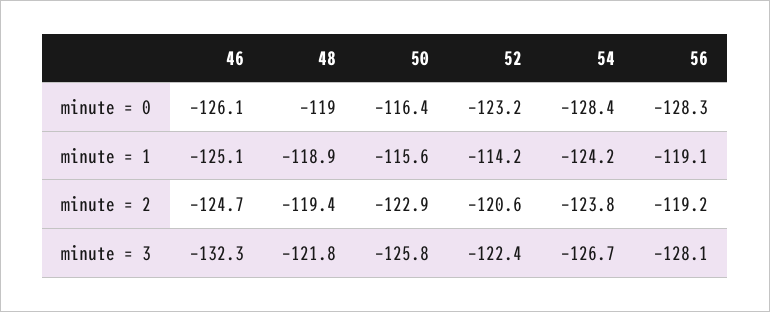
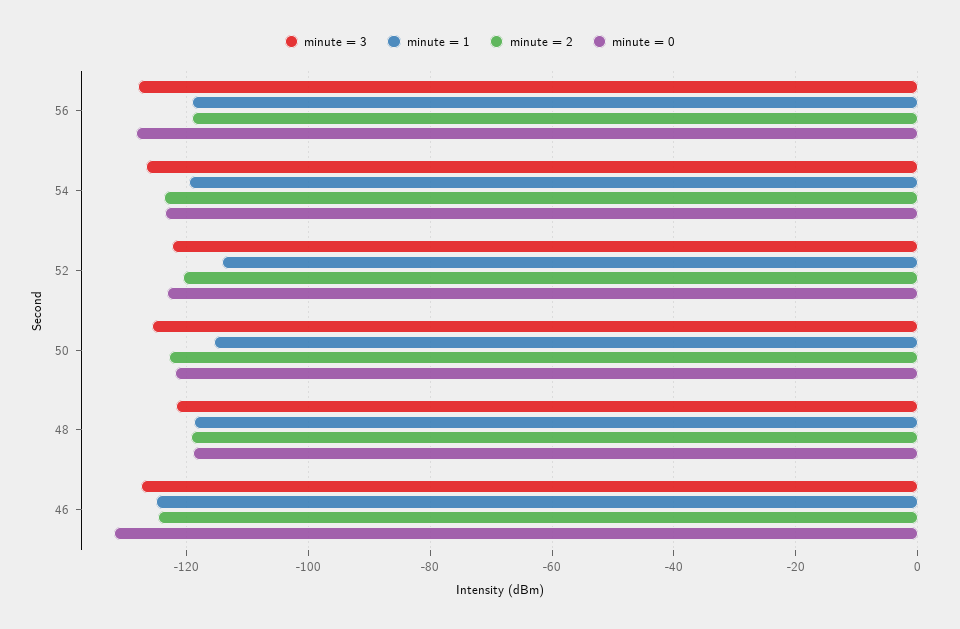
minute = 0, 46: -126.1 -> -132
minute = 0, 50: -116.4 -> -122
minute = 0, 54: -128.4 -> -124
minute = 1, 54: -124.2 -> -120
minute = 3, 46: -132.3 -> -128

